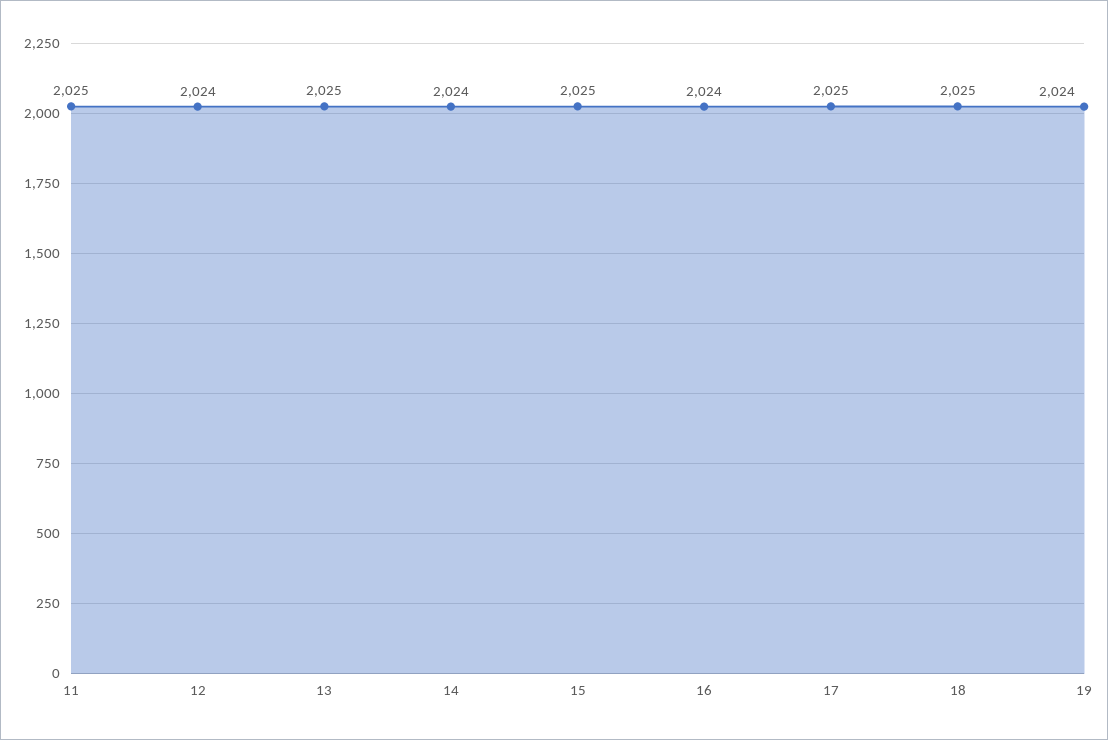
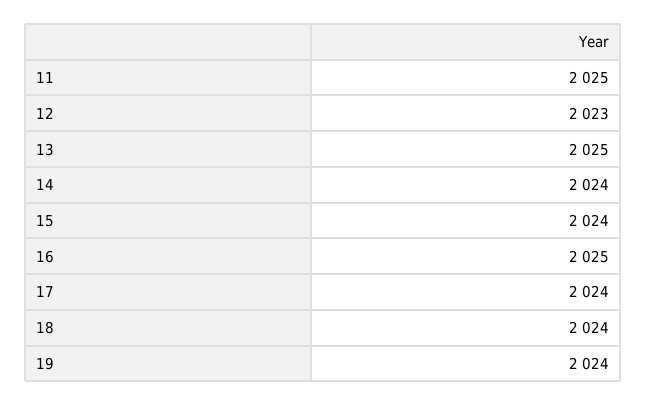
12: 2024 -> 2023
15: 2025 -> 2024
16: 2024 -> 2025
17: 2025 -> 2024
18: 2025 -> 2024

